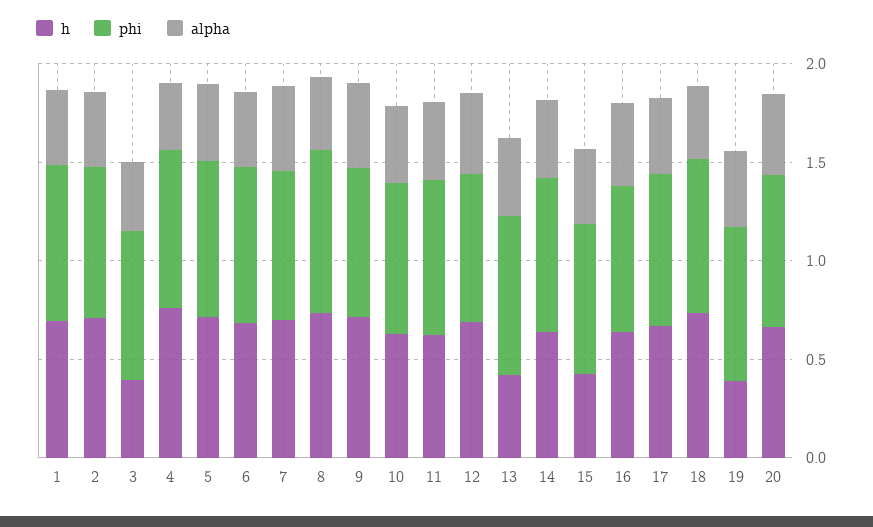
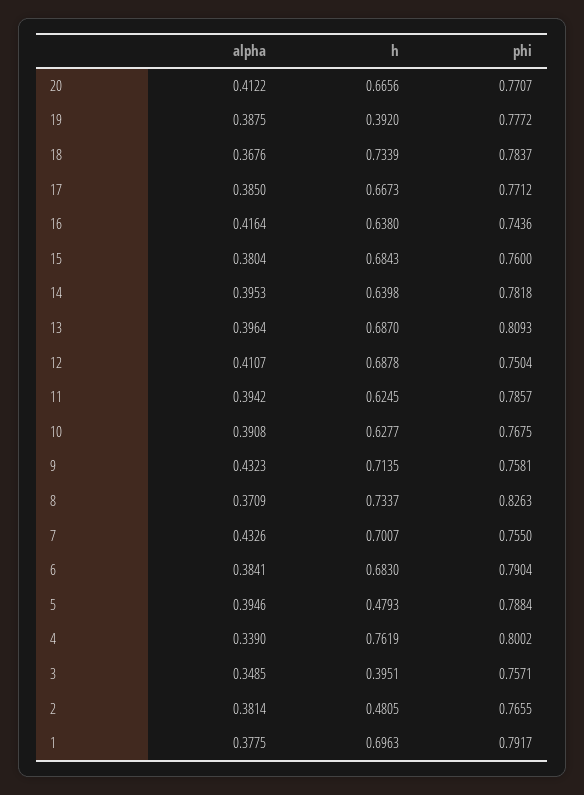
h, 2: 0.7 -> 0.4805
h, 5: 0.7 -> 0.4793
h, 13: 0.4 -> 0.687
h, 15: 0.4 -> 0.6843

